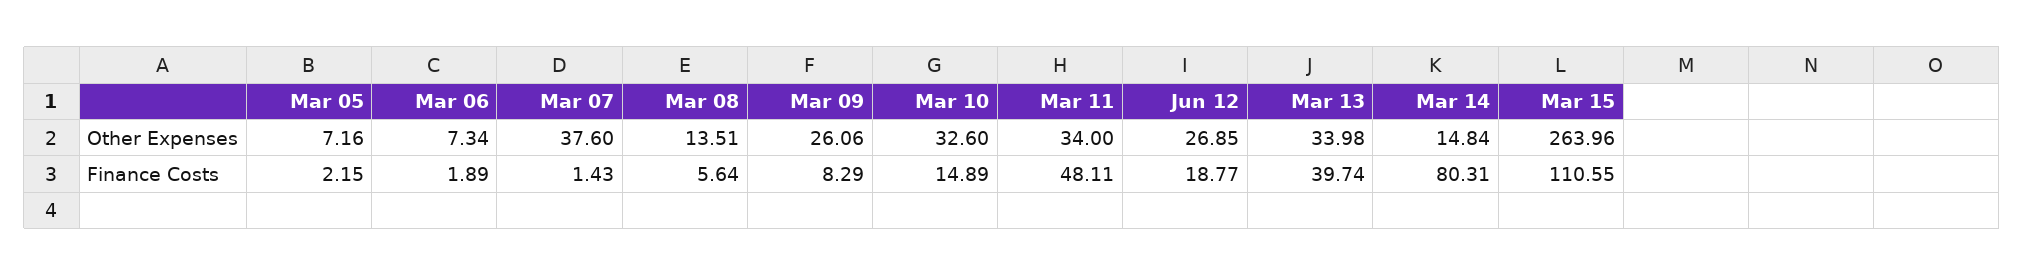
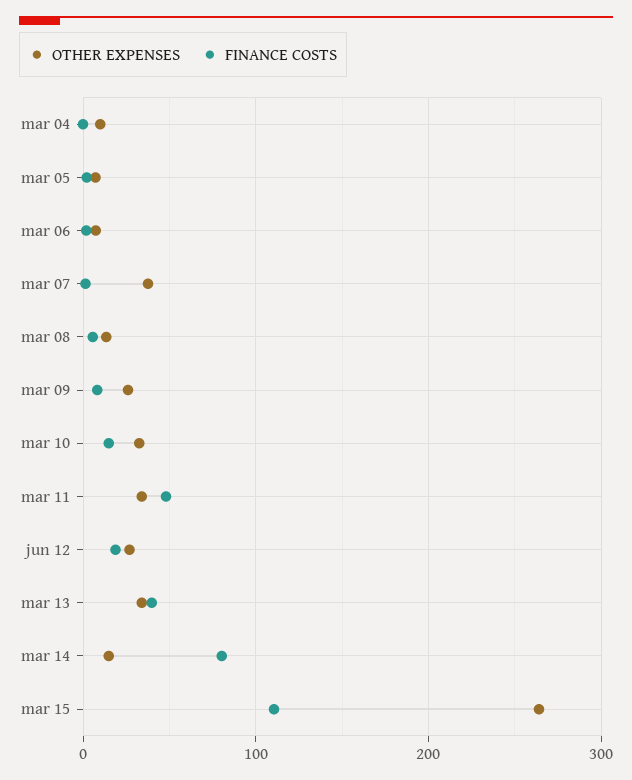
Other Expenses, mar 04: none -> 10
Finance Costs, mar 04: none -> 0

